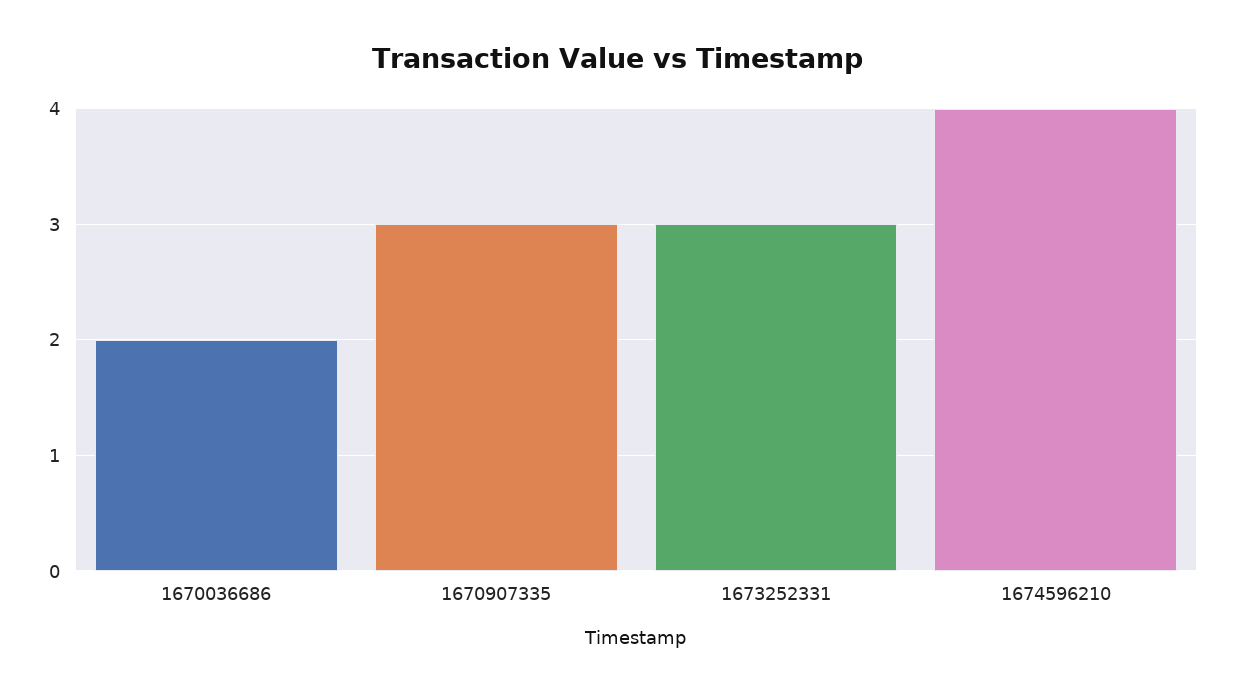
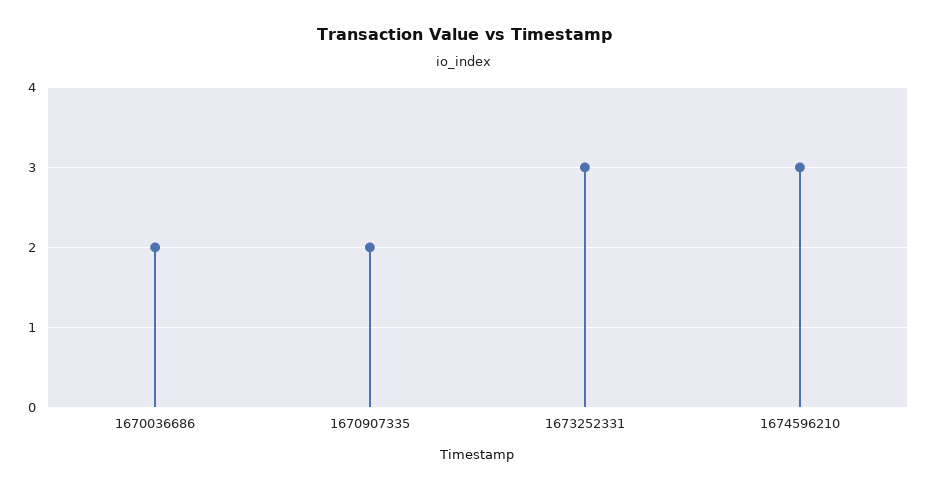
1670907335: 3 -> 2
1674596210: 4 -> 3

